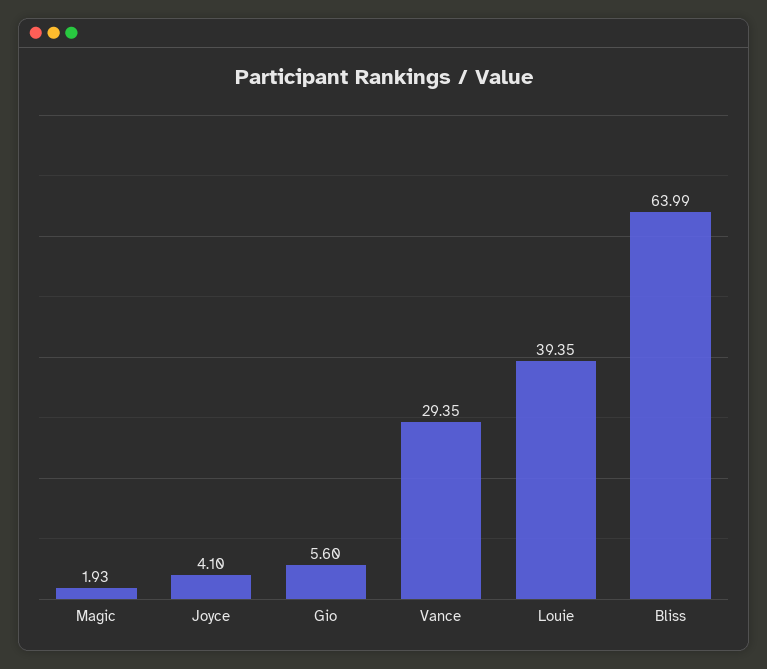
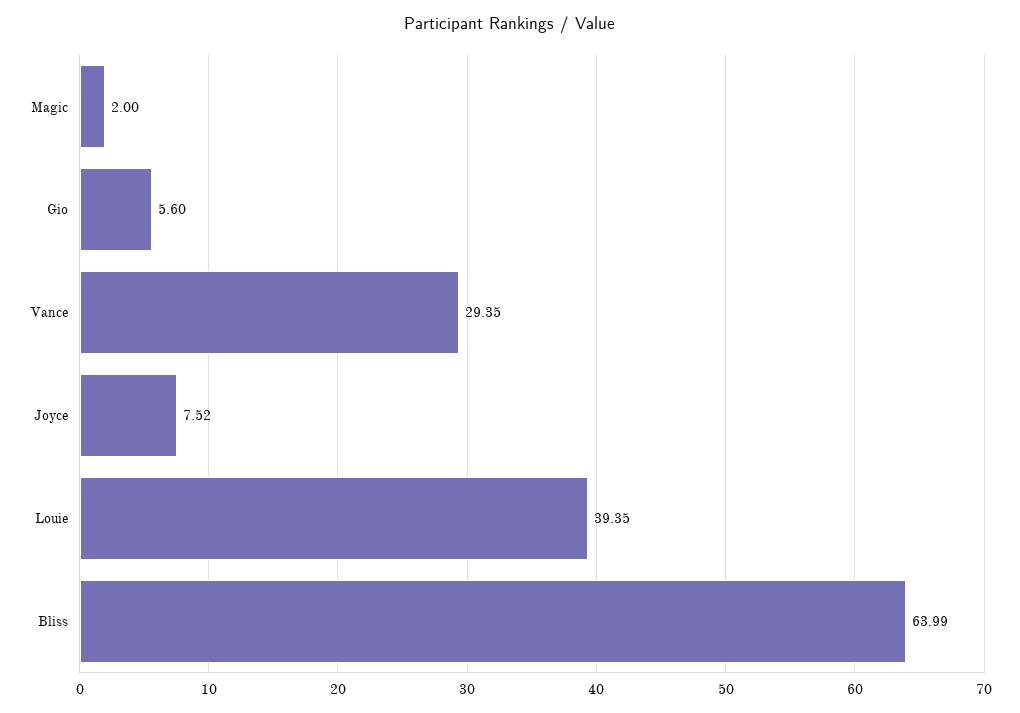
Magic: 1.93 -> 2
Joyce: 4.1 -> 7.52

